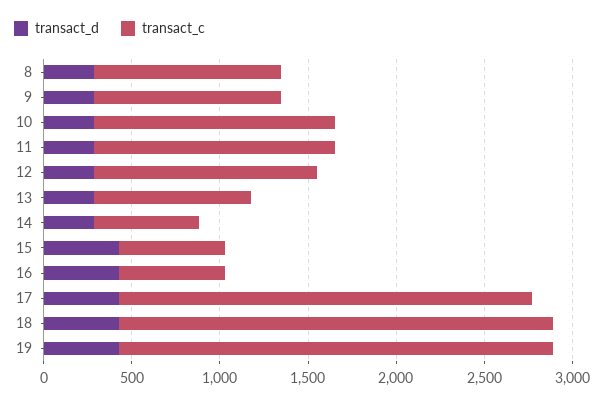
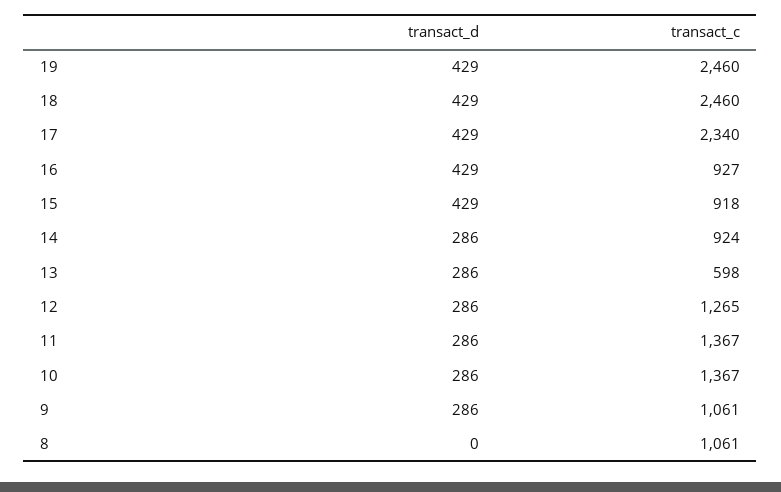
transact_d, 8: 300 -> 0
transact_c, 13: 900 -> 598
transact_c, 14: 600 -> 924
transact_c, 15: 600 -> 918
transact_c, 16: 600 -> 927

